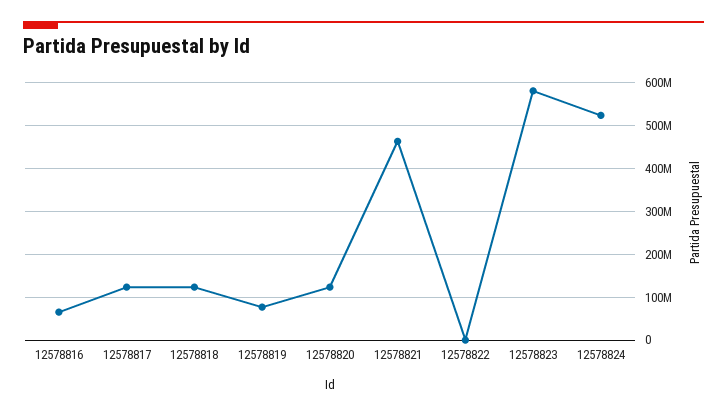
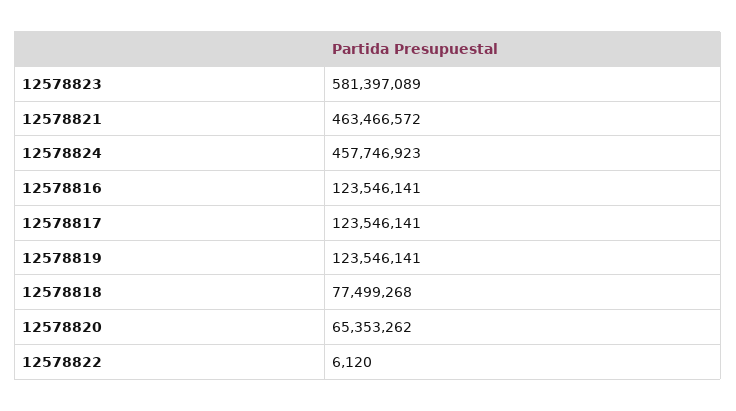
12578816: 60000000 -> 123546141
12578818: 120000000 -> 77499268
12578819: 80000000 -> 123546141
12578820: 120000000 -> 65353262
12578824: 520000000 -> 457746923

